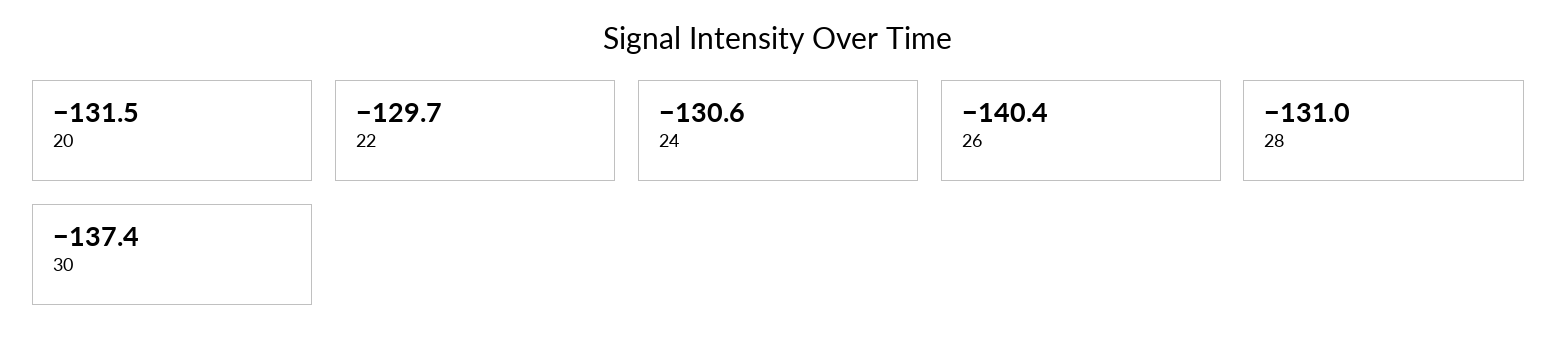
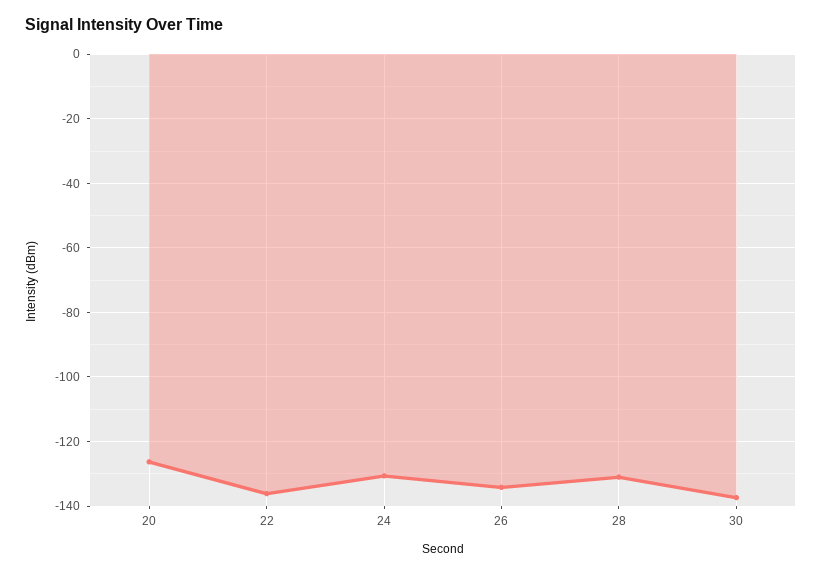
20: -131.5 -> -126
22: -129.7 -> -136
26: -140.4 -> -134

